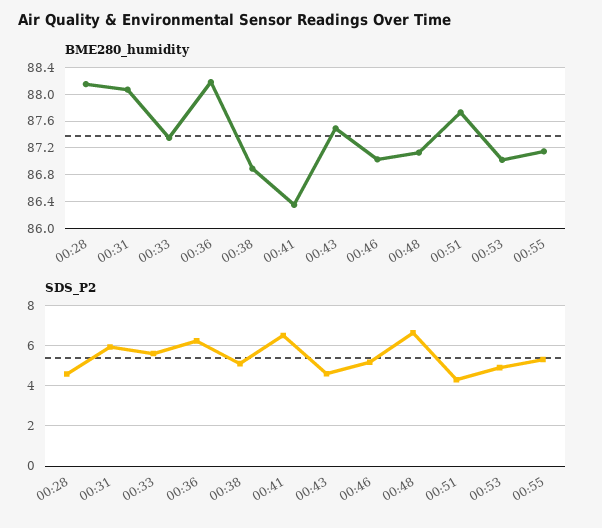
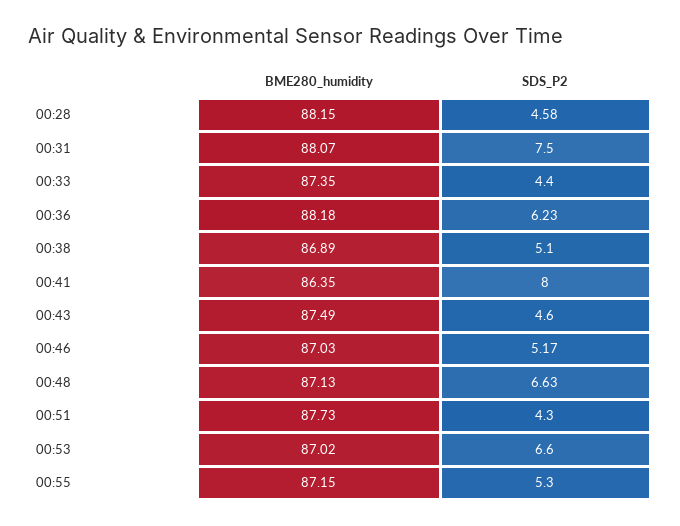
SDS_P2, 00:31: 6 -> 7.5
SDS_P2, 00:33: 5.5 -> 4.4
SDS_P2, 00:41: 6.5 -> 8
SDS_P2, 00:53: 5 -> 6.6

